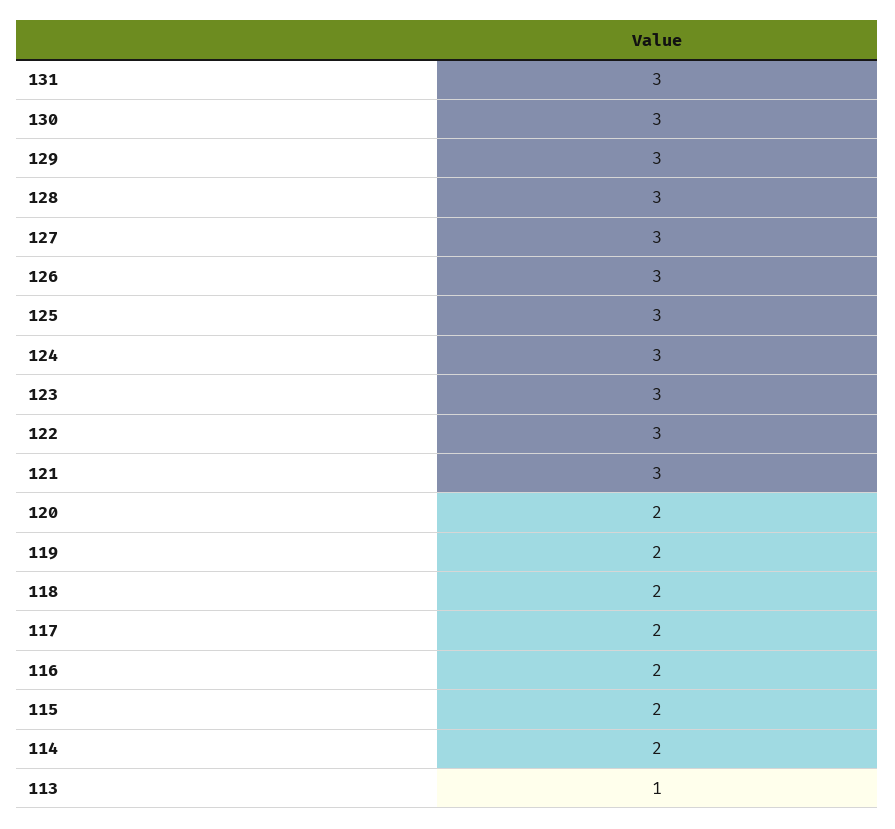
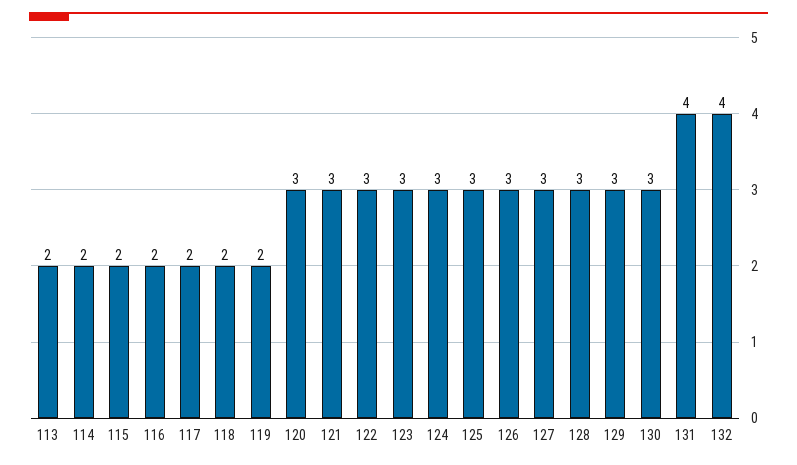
131: 3 -> 4
120: 2 -> 3
113: 1 -> 2
132: none -> 4

